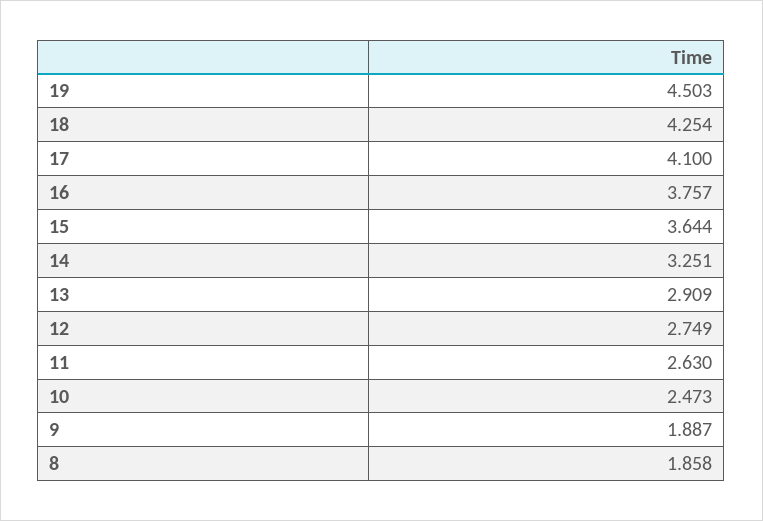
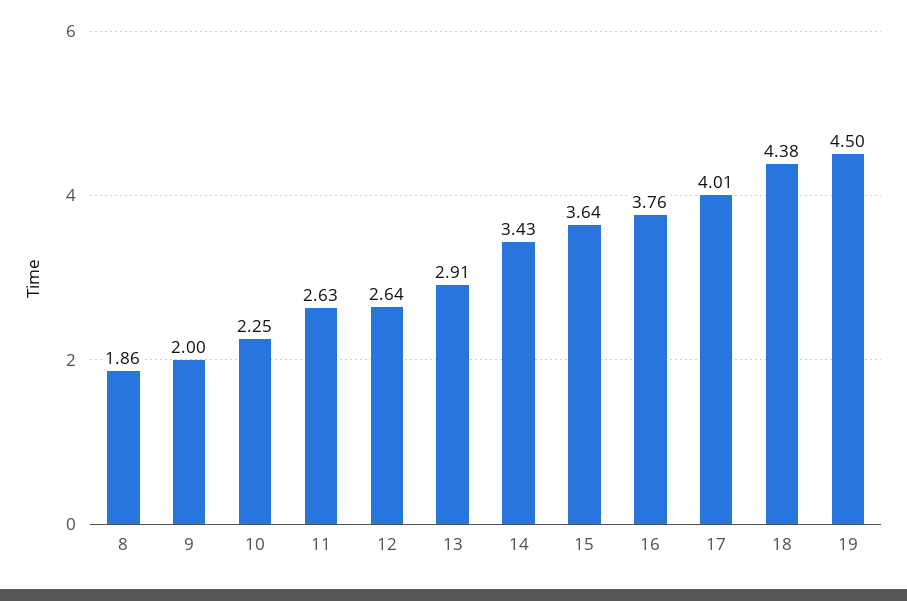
18: 4.254 -> 4.38
17: 4.1 -> 4.01
14: 3.251 -> 3.43
12: 2.749 -> 2.64
10: 2.473 -> 2.25
9: 1.887 -> 2

